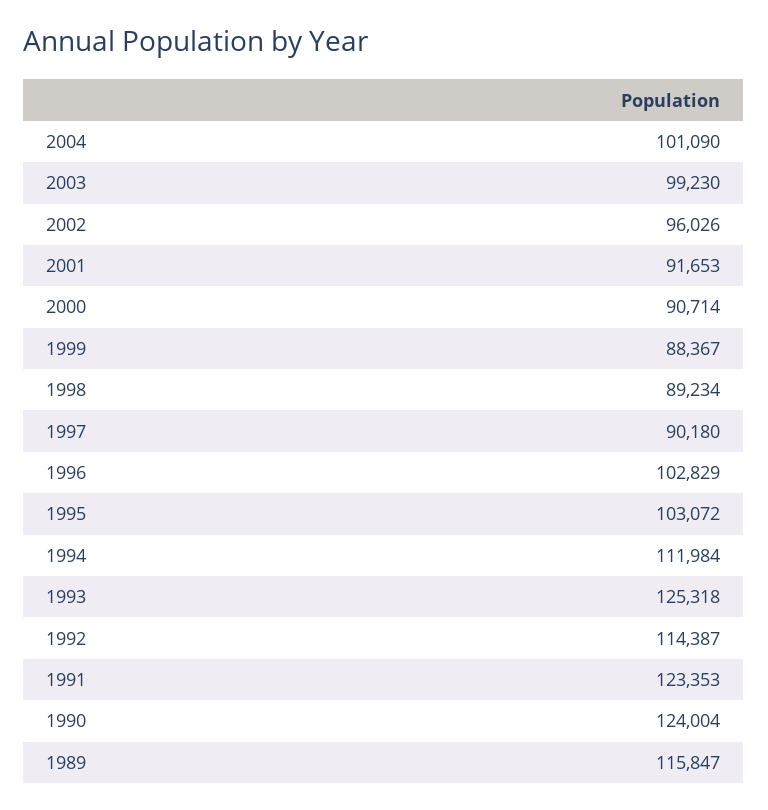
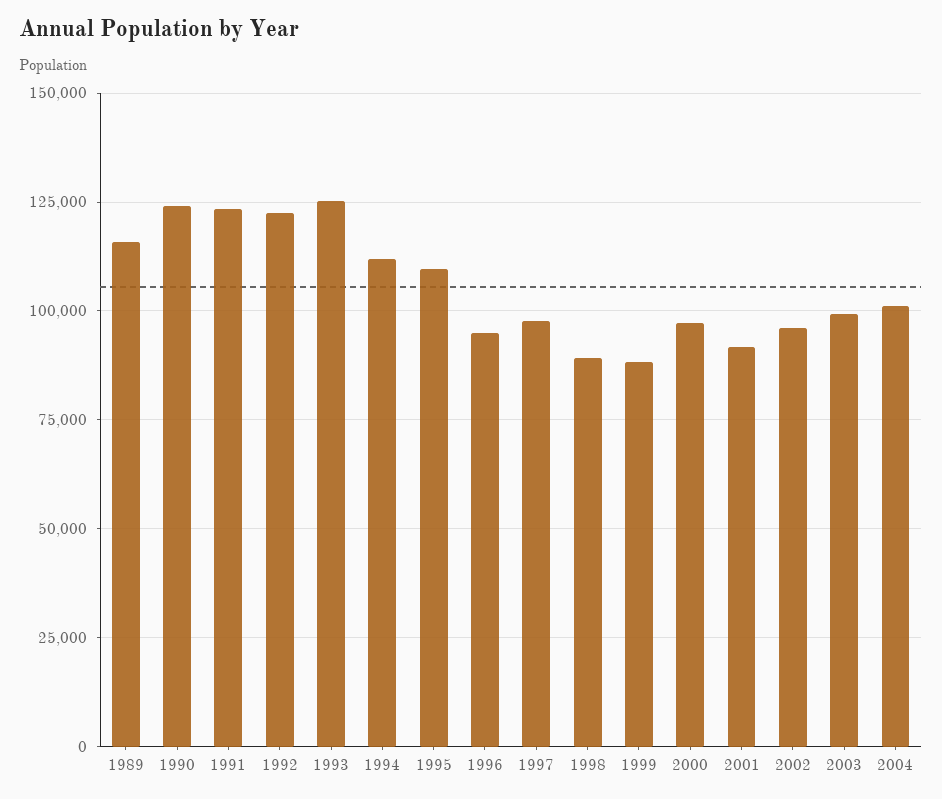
2000: 90714 -> 97500
1997: 90180 -> 97500
1996: 102829 -> 95000
1995: 103072 -> 110000
1992: 114387 -> 122500

